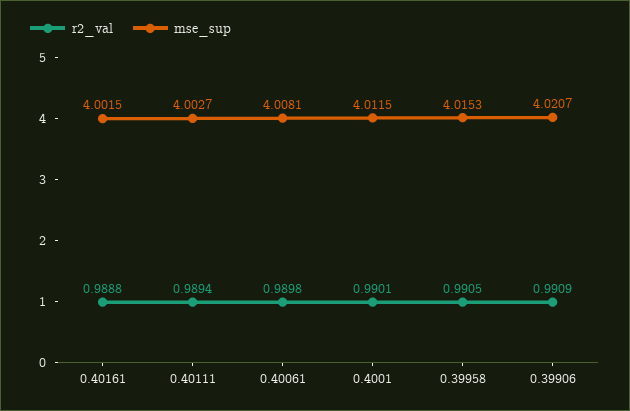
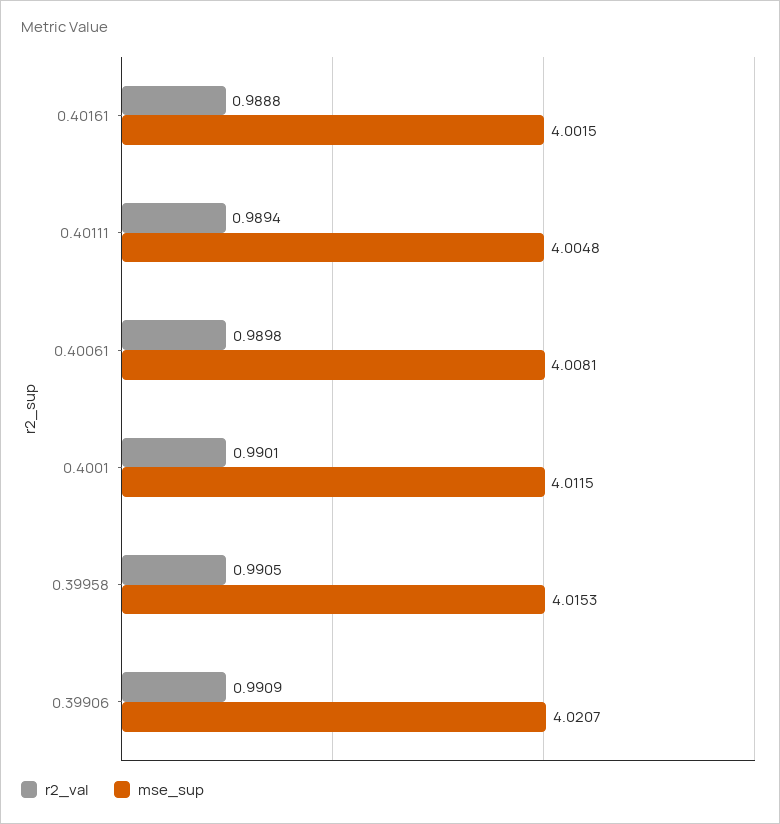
mse_sup, 0.40111: 4.0027 -> 4.0048

